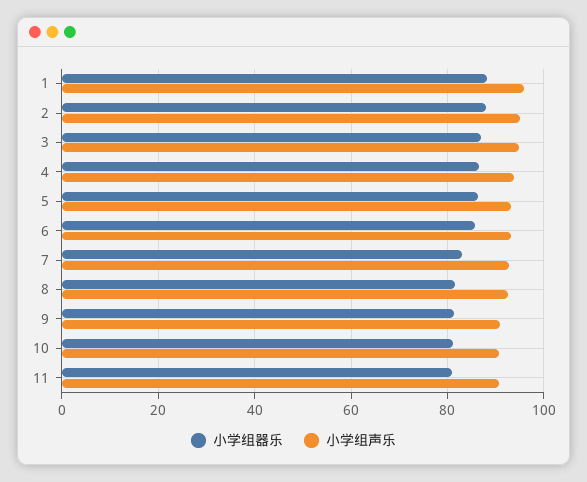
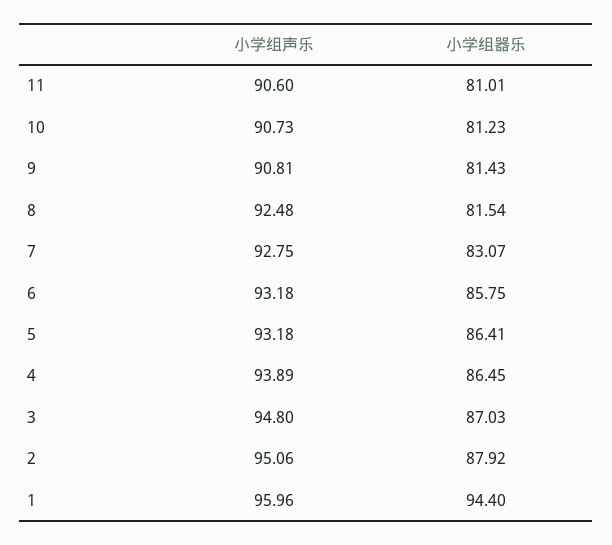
小学组器乐, 1: 88 -> 94.4

